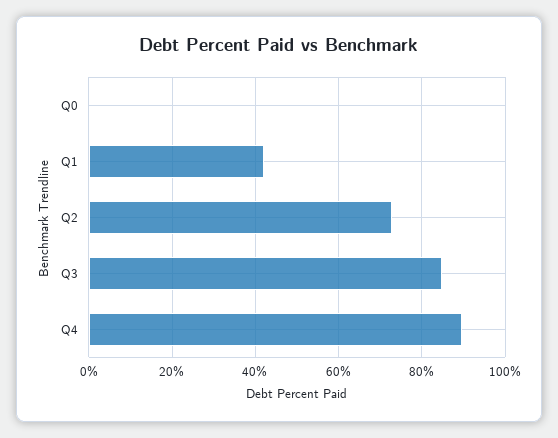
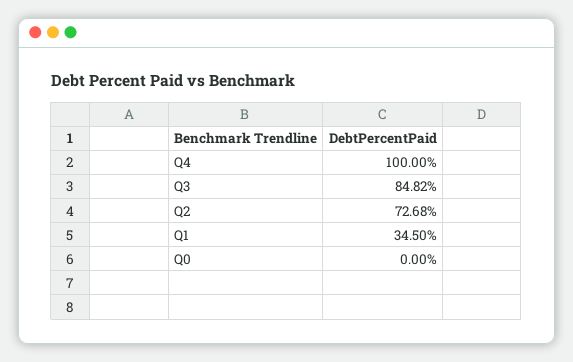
Q1: 42 -> 34.5
Q4: 90 -> 100

